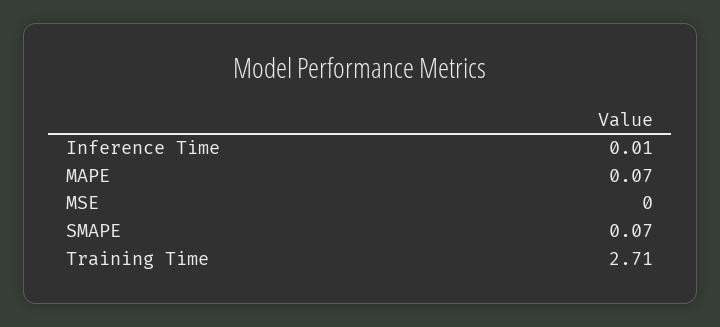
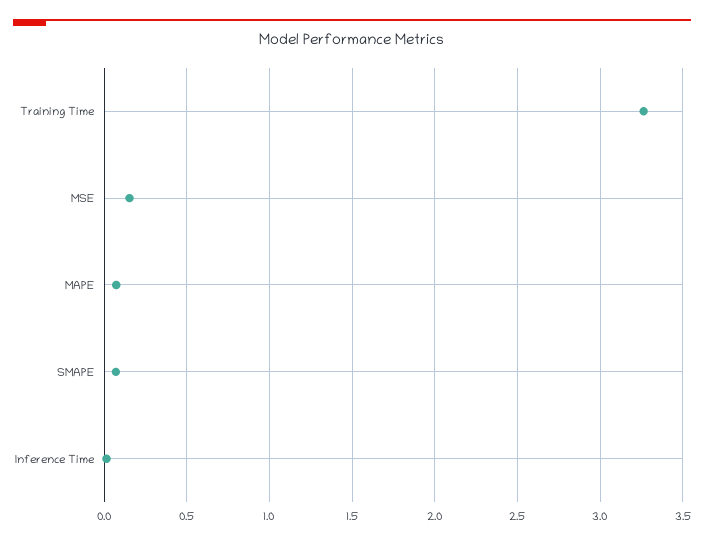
MSE: 0 -> 0.15
Training Time: 2.71 -> 3.25

